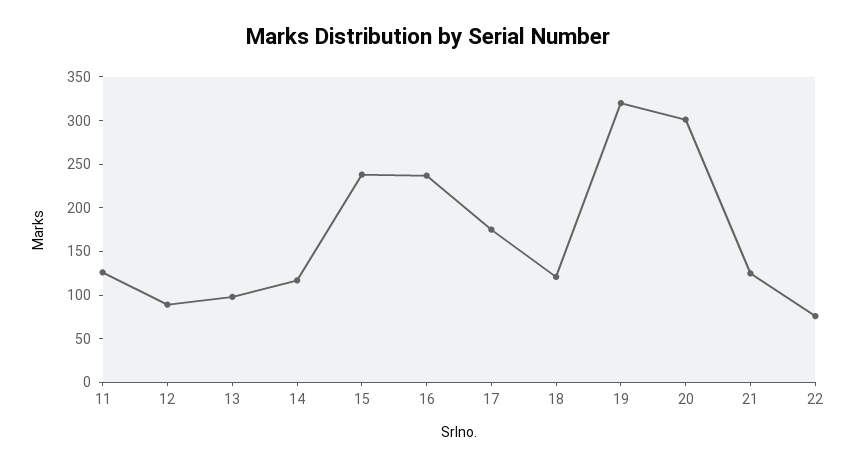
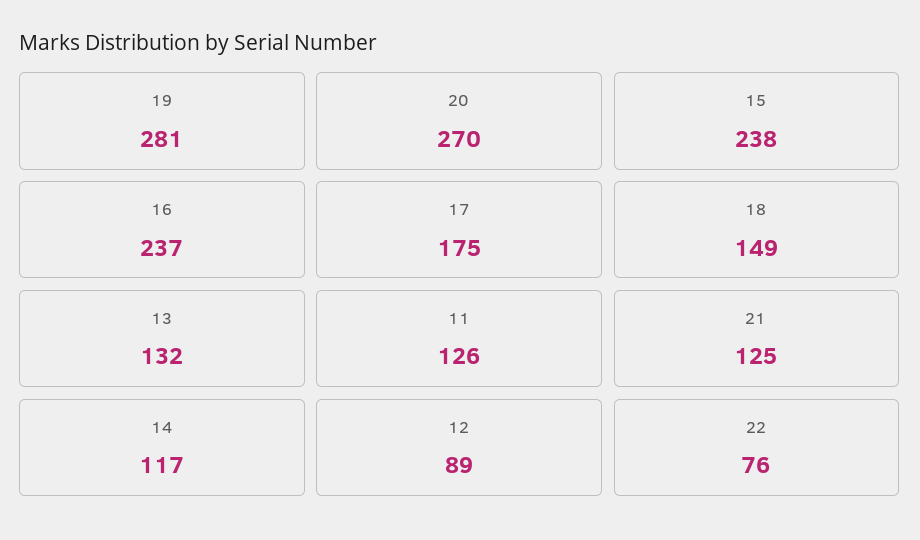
13: 100 -> 132
18: 120 -> 149
19: 320 -> 281
20: 300 -> 270

